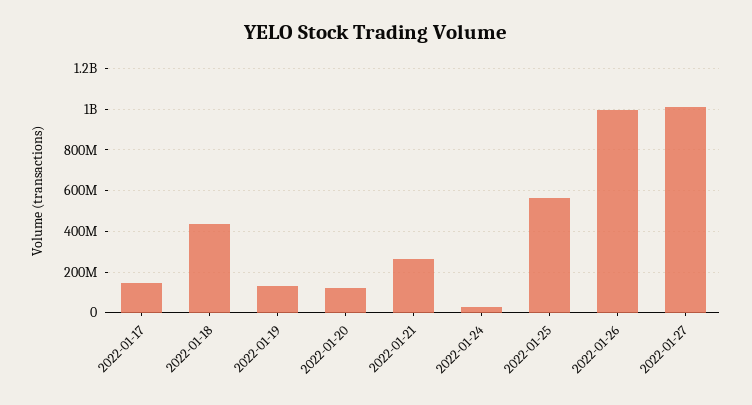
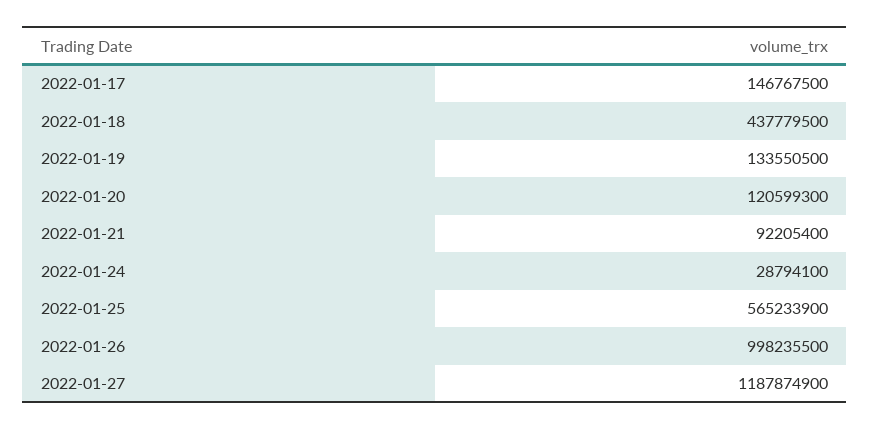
2022-01-21: 250000000 -> 92205400
2022-01-27: 1000000000 -> 1187874900

